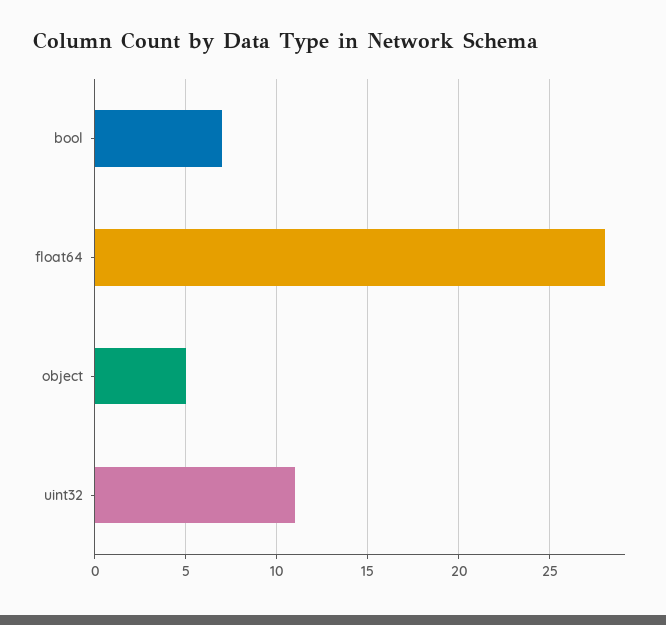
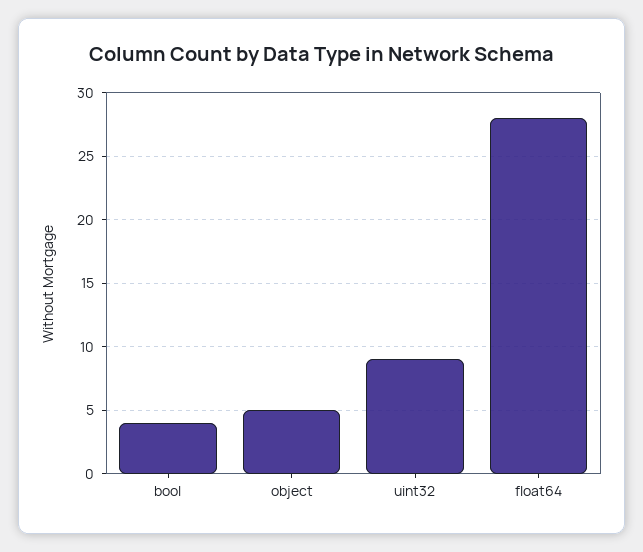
bool: 7 -> 4
uint32: 11 -> 9

